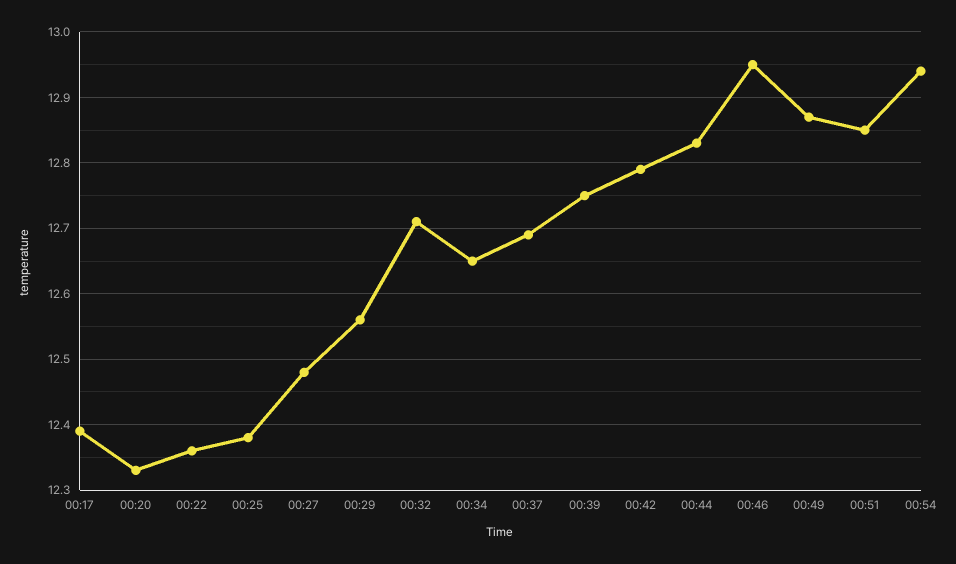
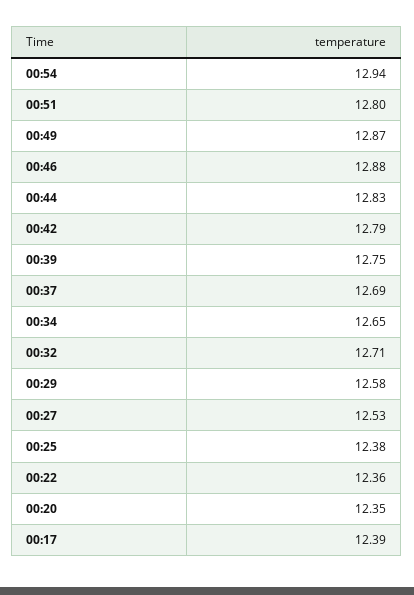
00:20: 12.33 -> 12.35
00:27: 12.48 -> 12.53
00:29: 12.56 -> 12.58
00:46: 12.95 -> 12.88
00:51: 12.85 -> 12.8

